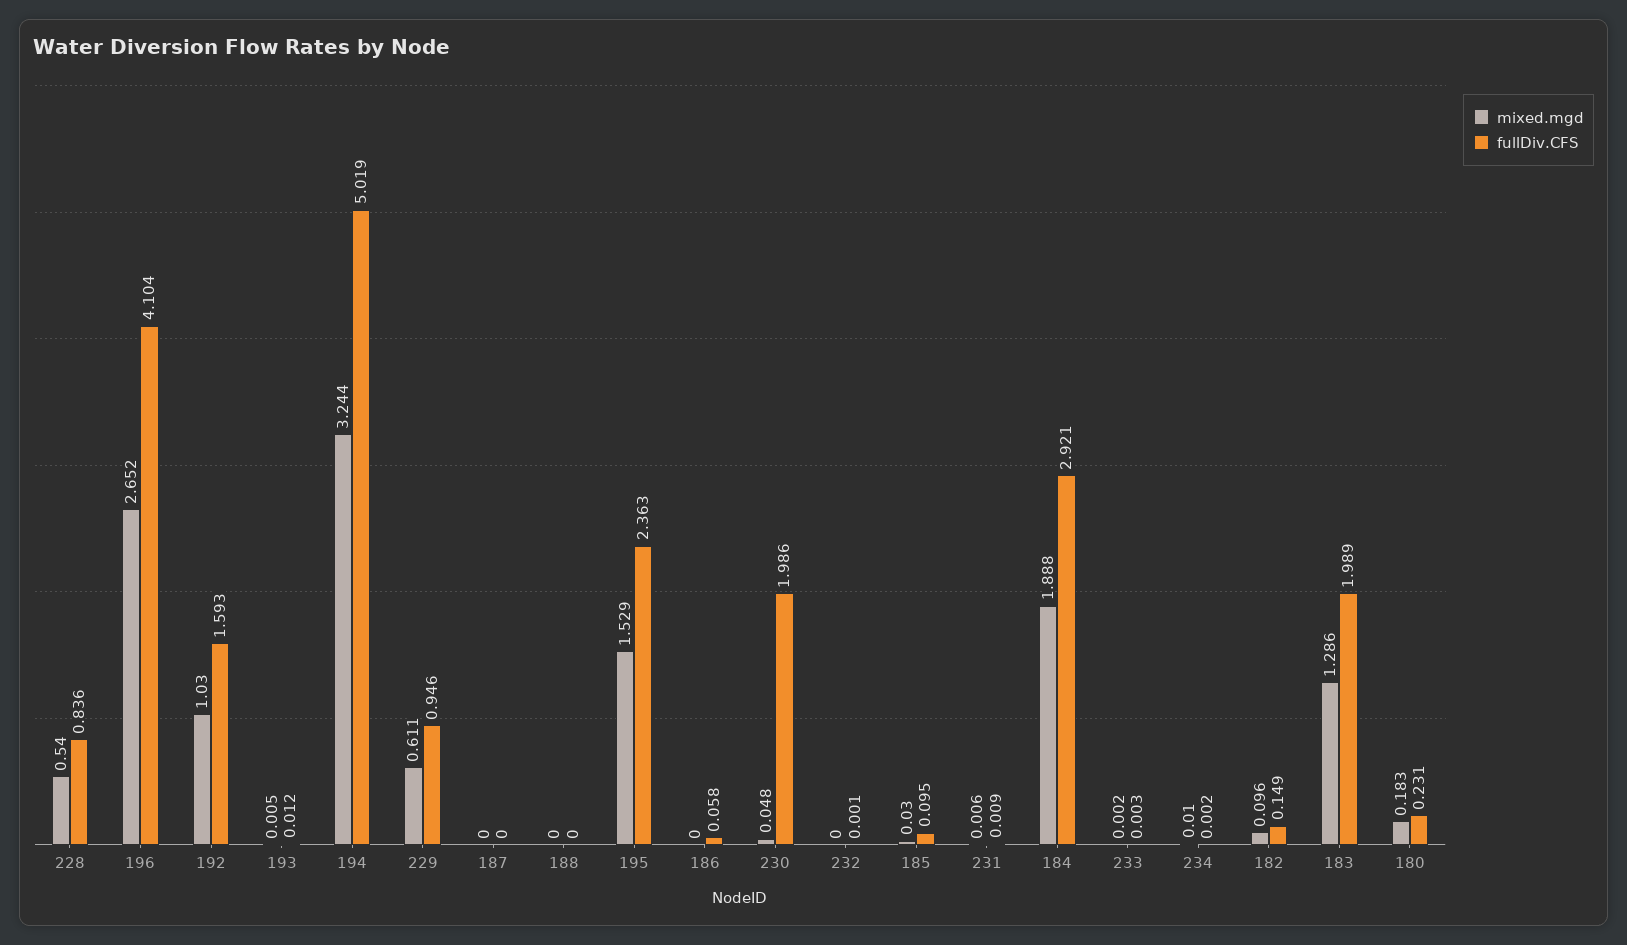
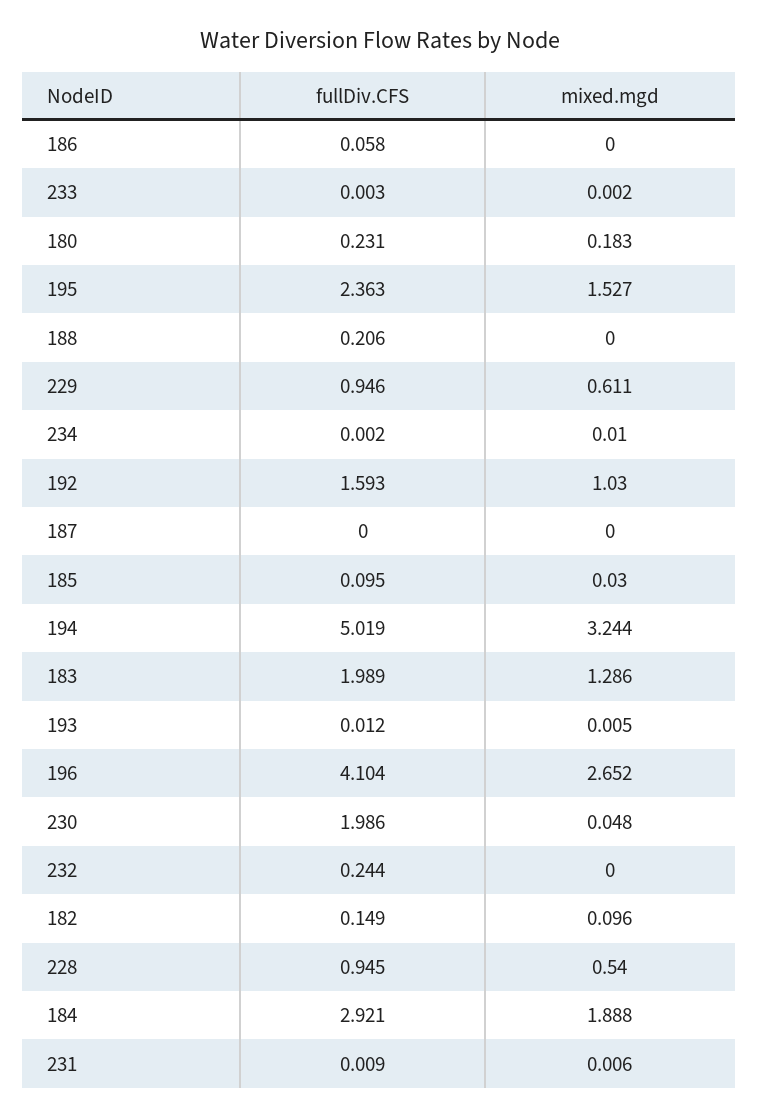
fullDiv.CFS, 228: 0.836 -> 0.945
fullDiv.CFS, 188: 0 -> 0.206
mixed.mgd, 195: 1.529 -> 1.527
fullDiv.CFS, 232: 0.001 -> 0.244

